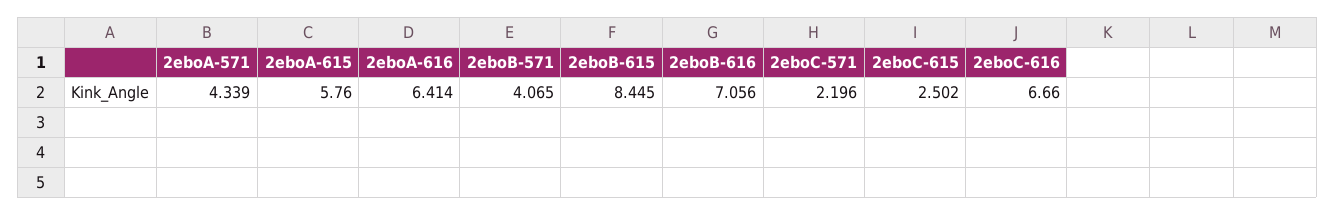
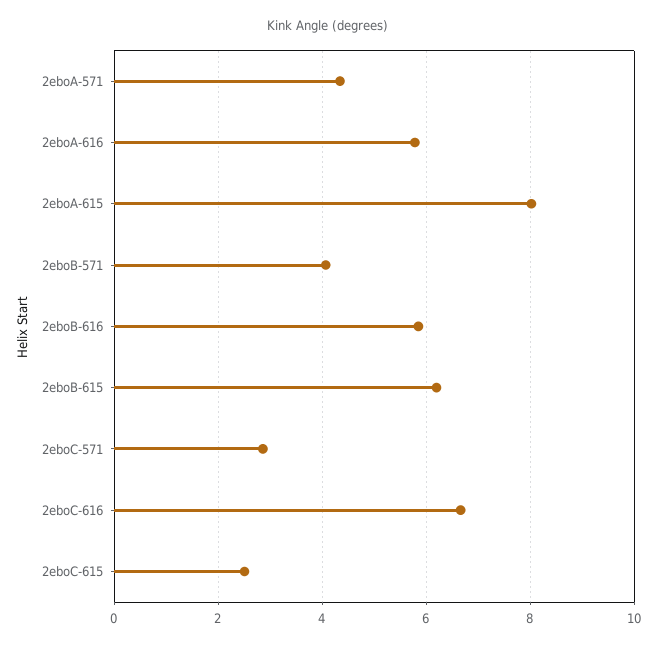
2eboA-615: 5.76 -> 8
2eboA-616: 6.414 -> 5.8
2eboB-615: 8.445 -> 6.2
2eboB-616: 7.056 -> 5.8
2eboC-571: 2.196 -> 2.8

